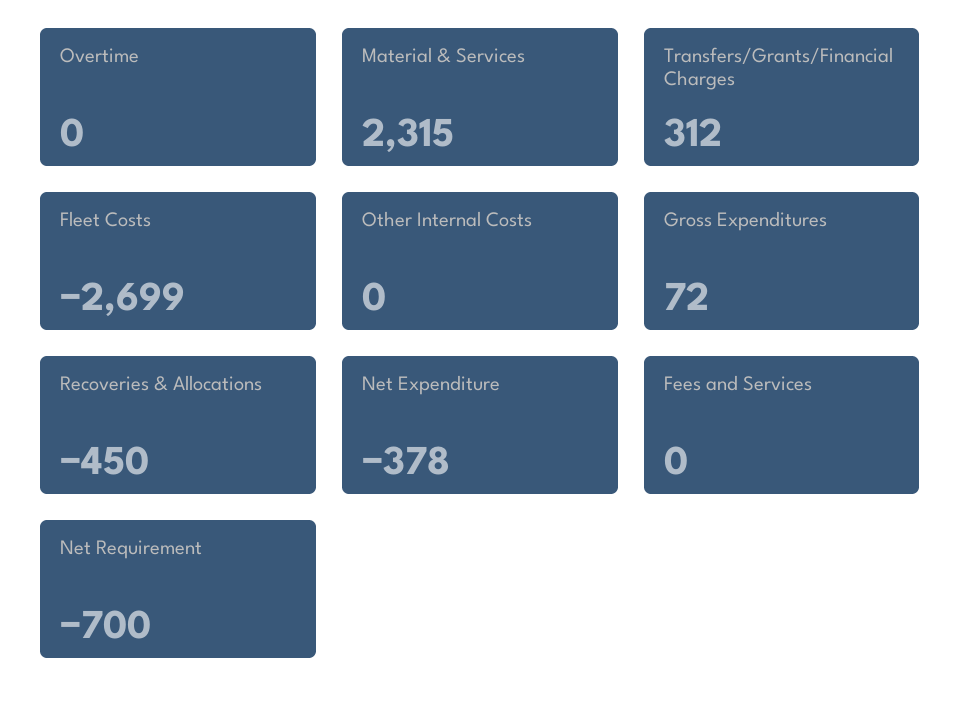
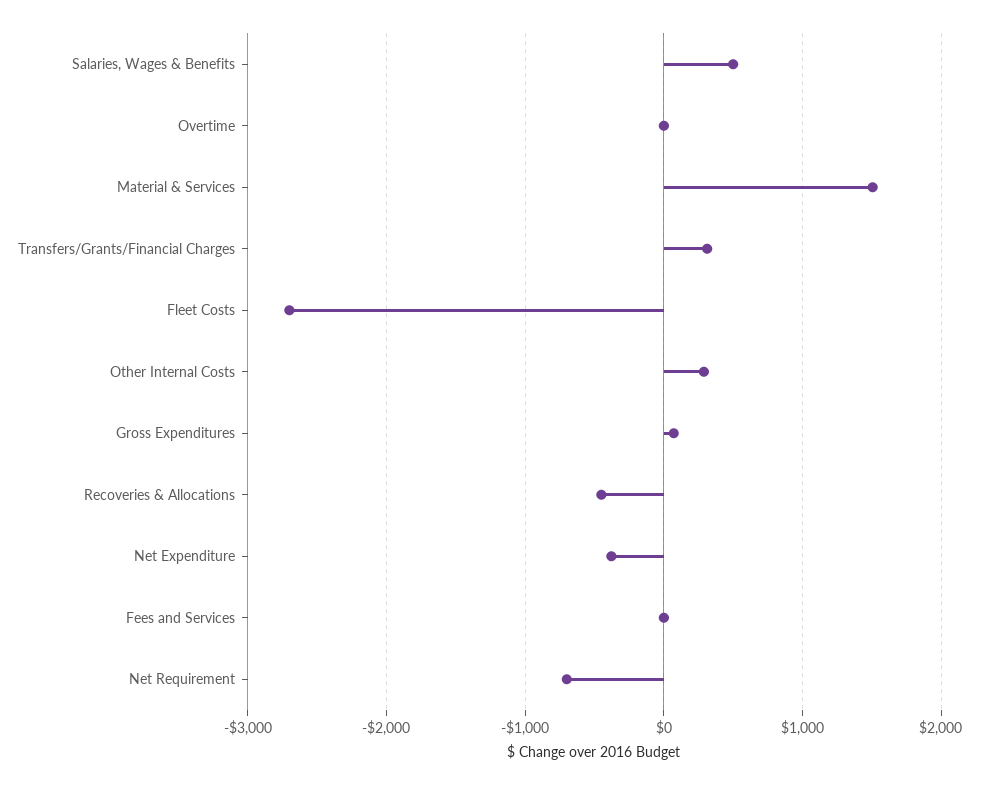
Material & Services: 2315 -> 1500
Other Internal Costs: 0 -> 300
Salaries, Wages & Benefits: none -> 500

